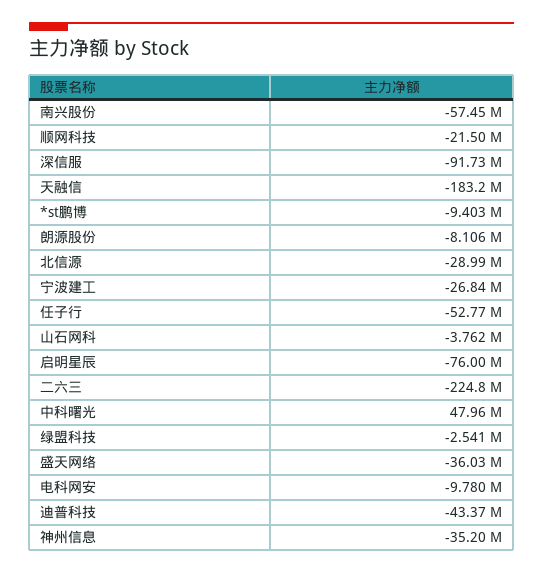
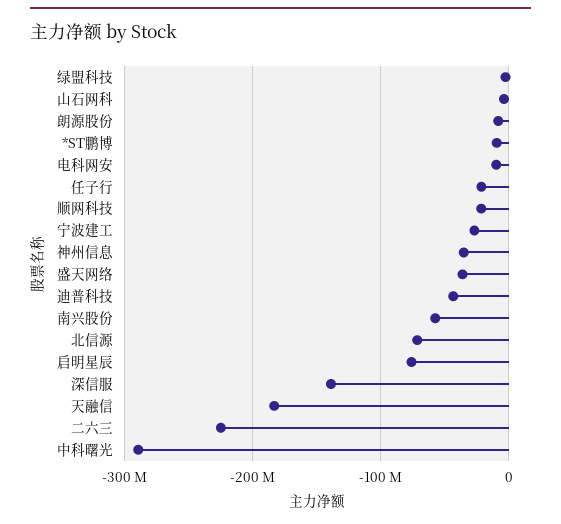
深信服: -91730000 -> -140000000
北信源: -28990000 -> -70000000
任子行: -52770000 -> -20000000
中科曙光: 47960000 -> -290000000

